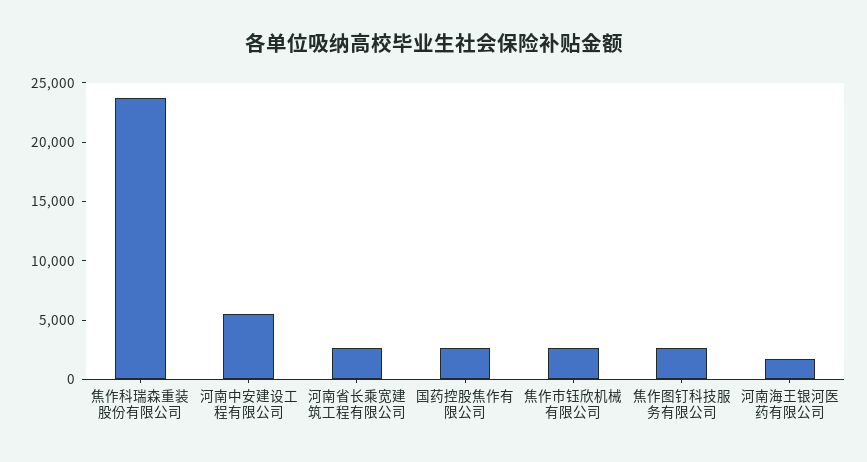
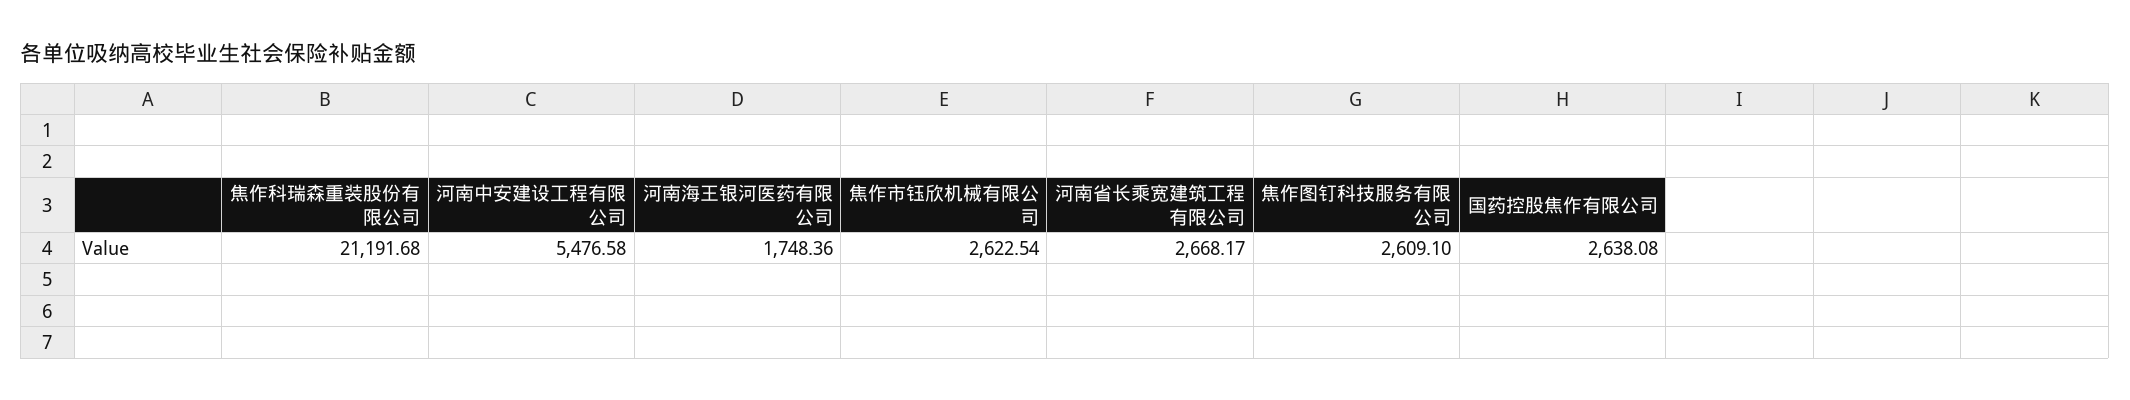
焦作科瑞森重装股份有限公司: 24000 -> 21191.68

